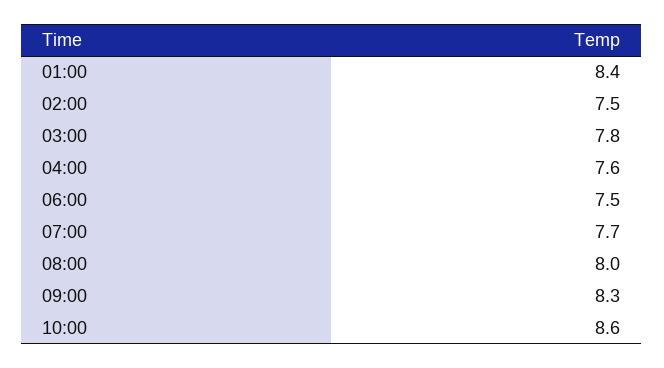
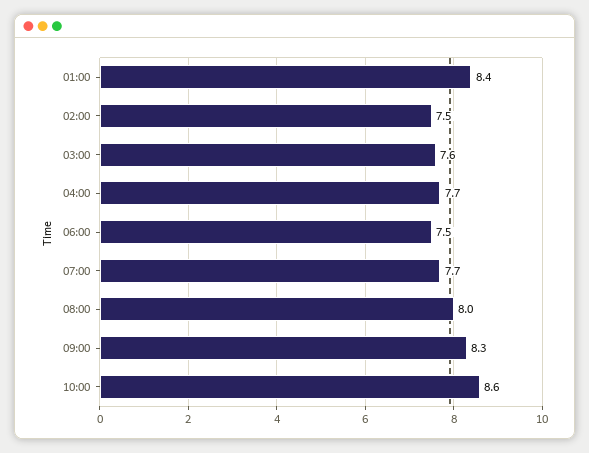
03:00: 7.8 -> 7.6
04:00: 7.6 -> 7.7

